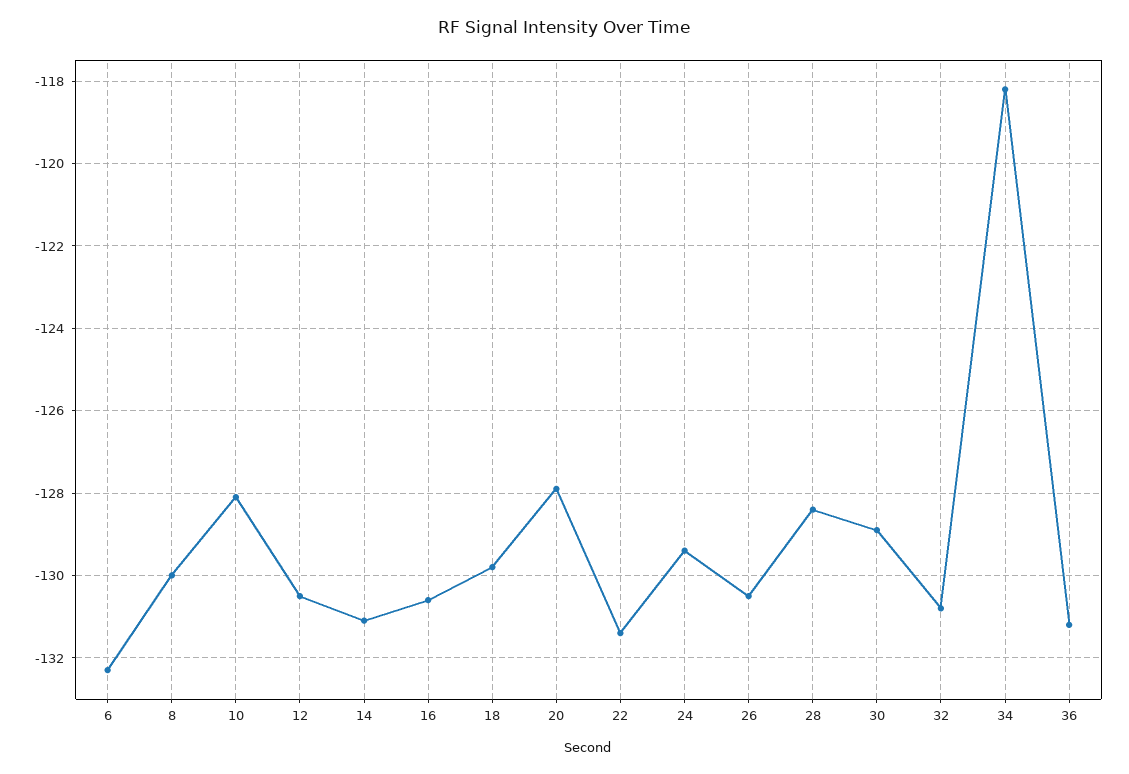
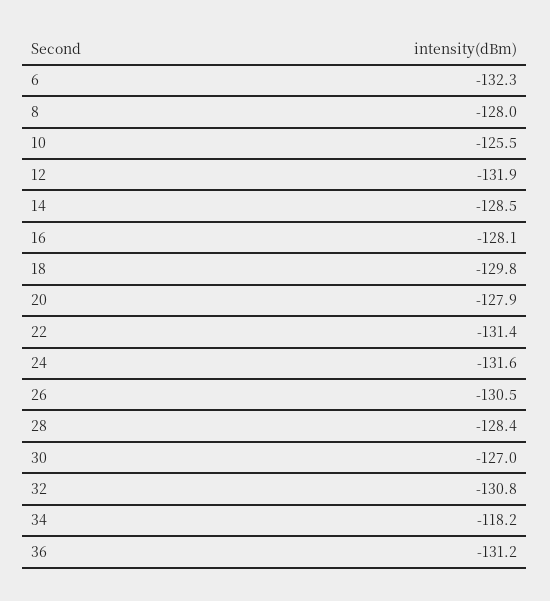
8: -130 -> -128
10: -128 -> -125.5
12: -130.5 -> -131.9
14: -131 -> -128.5
16: -130.5 -> -128.1
24: -129.5 -> -131.6
30: -129 -> -127

